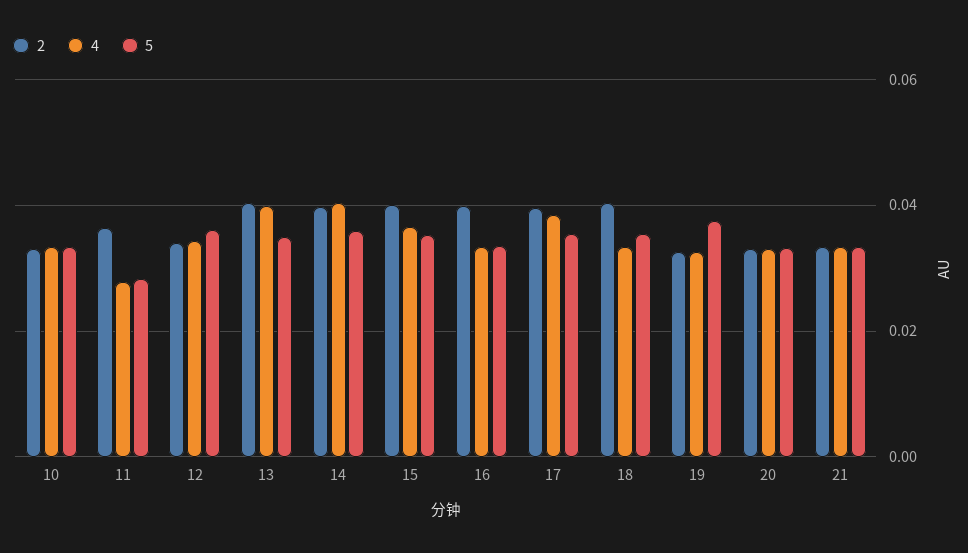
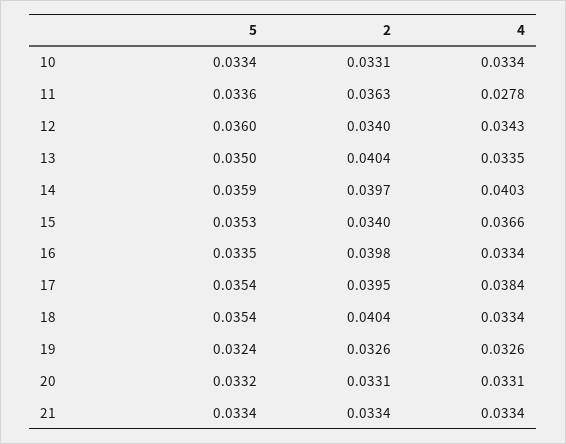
5, 11: 0.028 -> 0.0336
4, 13: 0.04 -> 0.0335
2, 15: 0.04 -> 0.034
5, 19: 0.038 -> 0.0324

